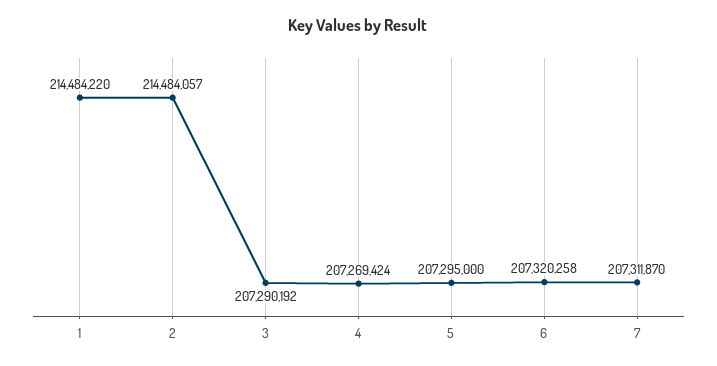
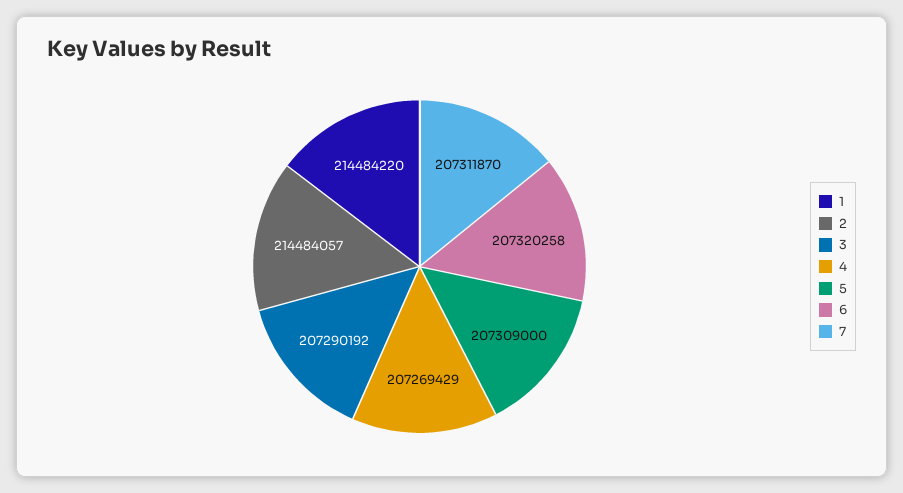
4: 207269424 -> 207269429
5: 207295000 -> 207309000

